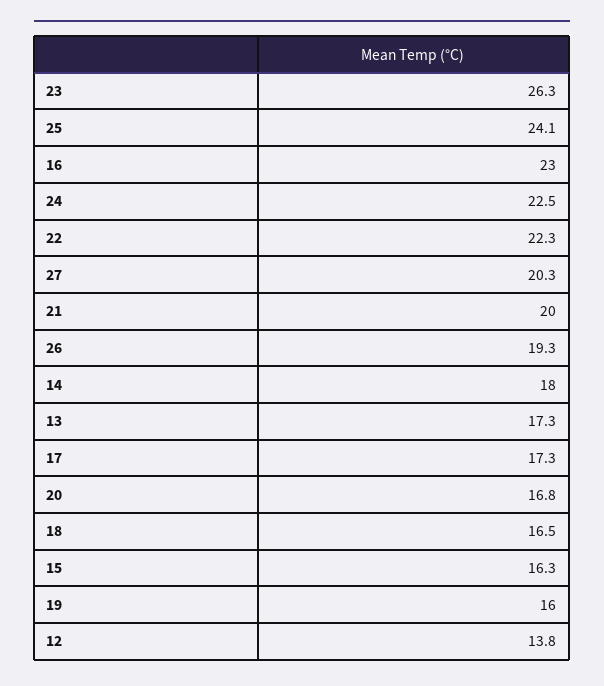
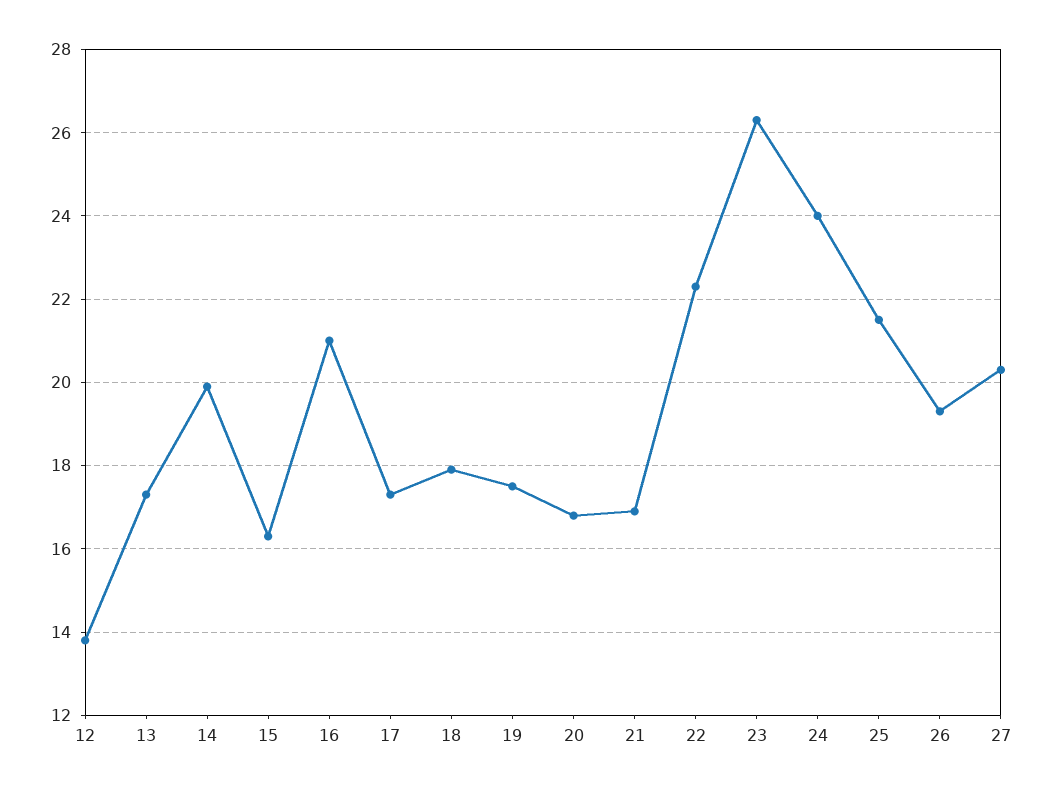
25: 24.1 -> 21.5
16: 23 -> 21
24: 22.5 -> 24
21: 20 -> 17
14: 18 -> 20
18: 16.5 -> 18
19: 16 -> 17.5

